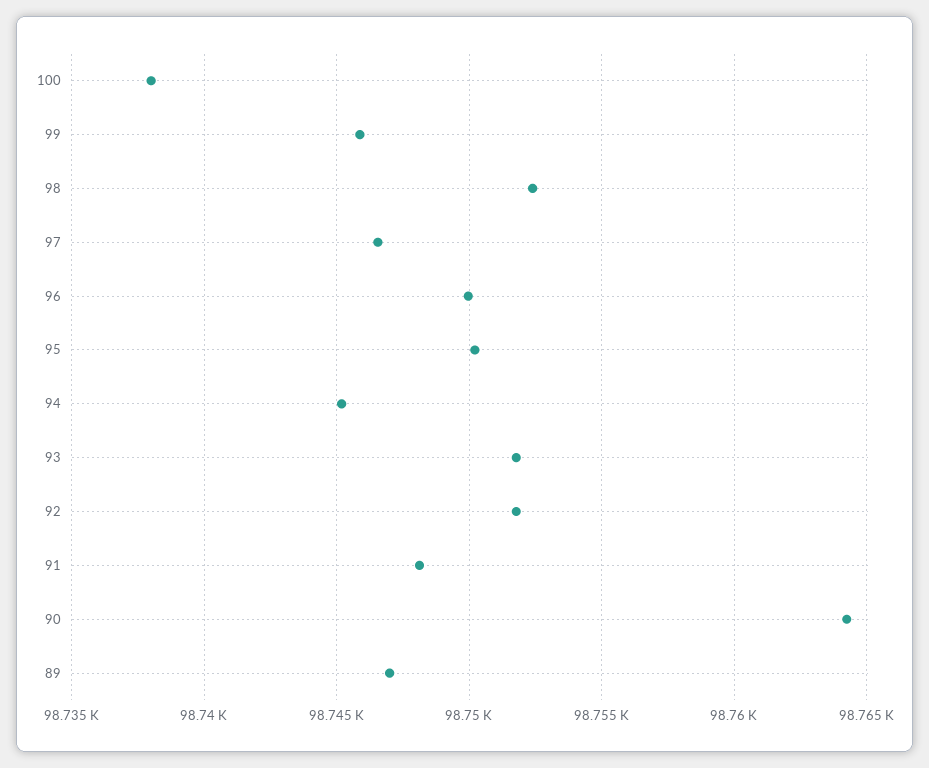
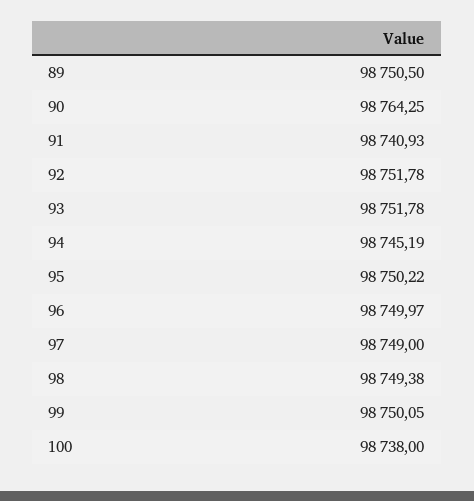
99: 98746 -> 98750.05
98: 98752.5 -> 98749.38
97: 98746.5 -> 98749
91: 98748 -> 98740.93
89: 98747 -> 98750.5

